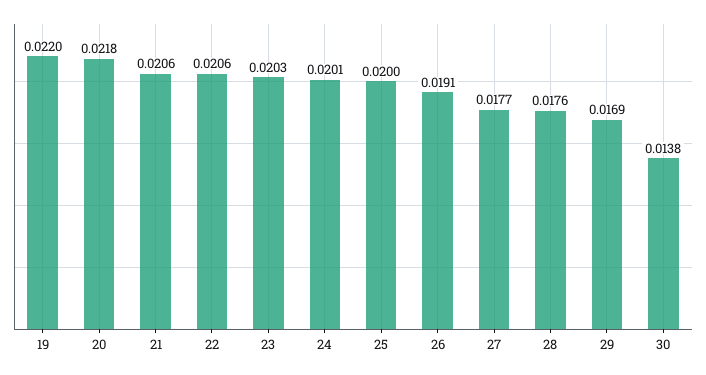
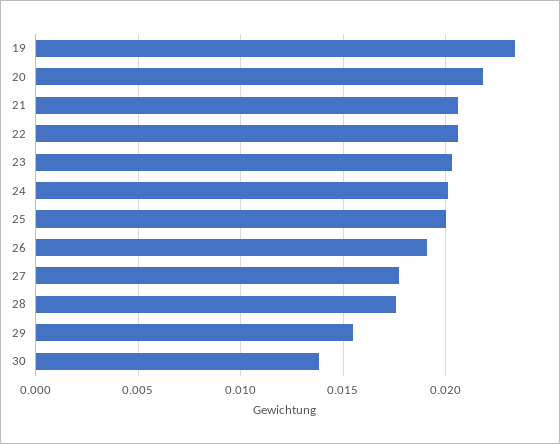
19: 0.022 -> 0.0235
29: 0.0169 -> 0.0155

